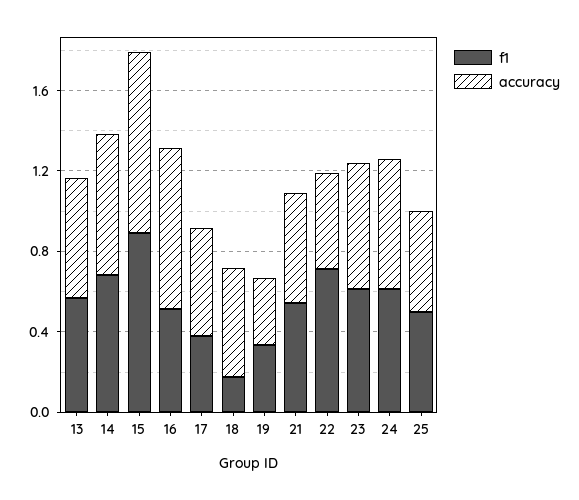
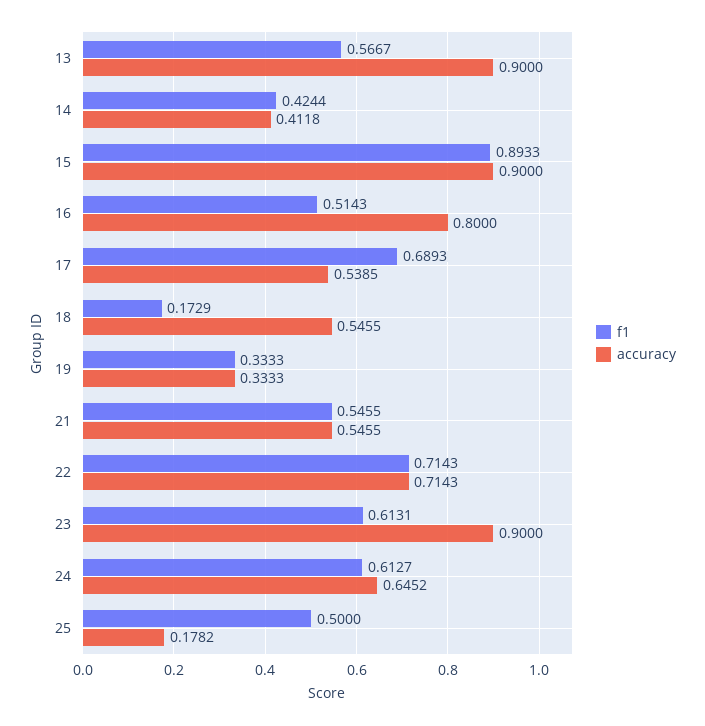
accuracy, 13: 0.6 -> 0.9
f1, 14: 0.7 -> 0.4244
accuracy, 14: 0.7 -> 0.4118
f1, 17: 0.4 -> 0.6893
accuracy, 22: 0.5 -> 0.7143
accuracy, 23: 0.6 -> 0.9
accuracy, 25: 0.5 -> 0.1782

